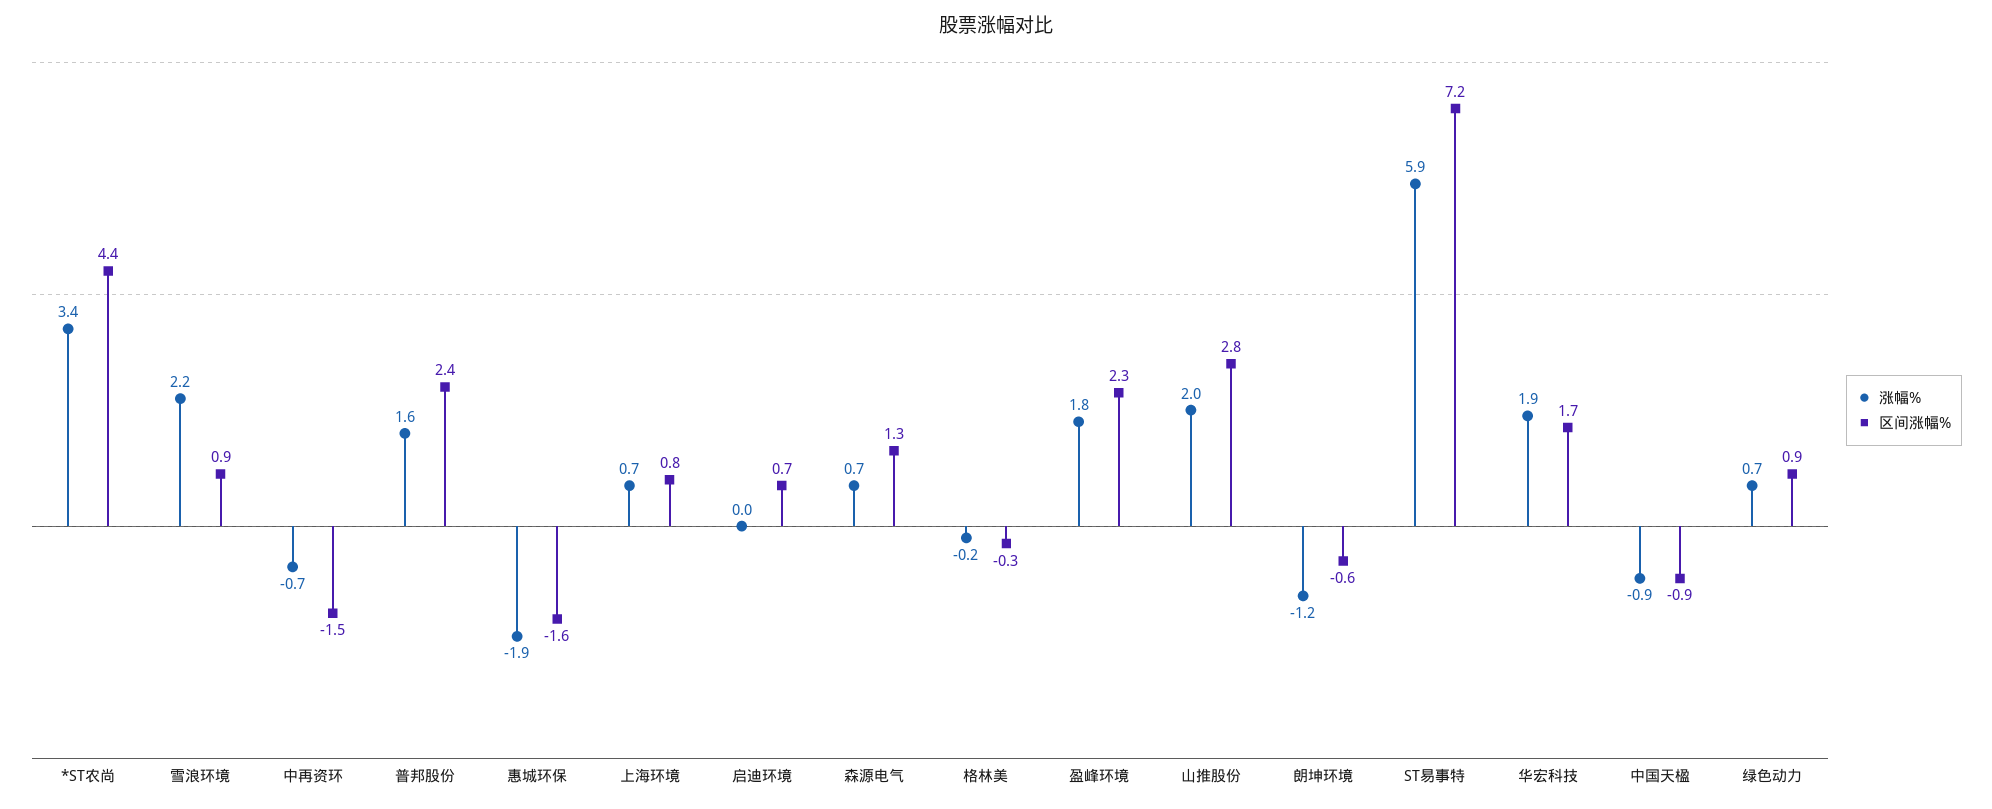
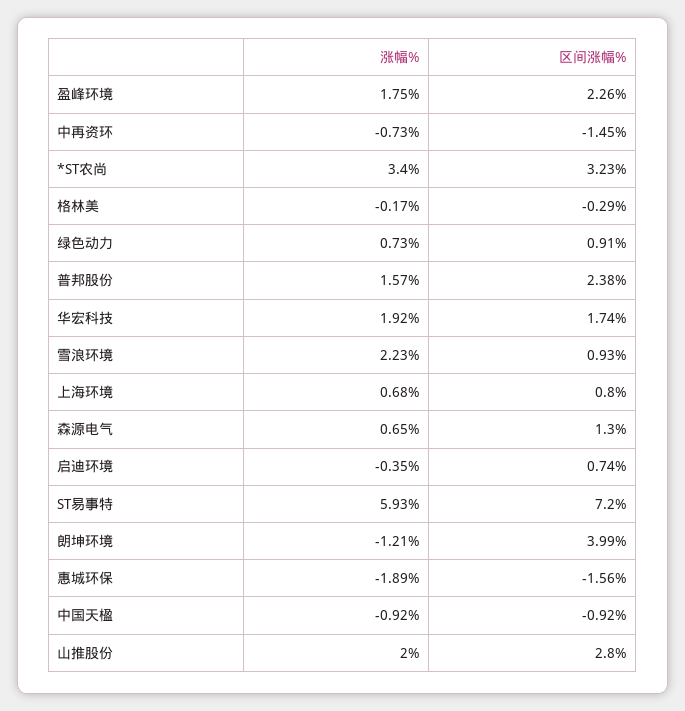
区间涨幅%, *ST农尚: 4.4 -> 3.23
涨幅%, 启迪环境: 0 -> -0.35
区间涨幅%, 朗坤环境: -0.6 -> 3.99

